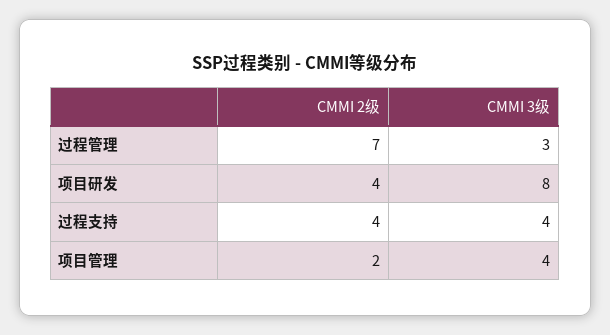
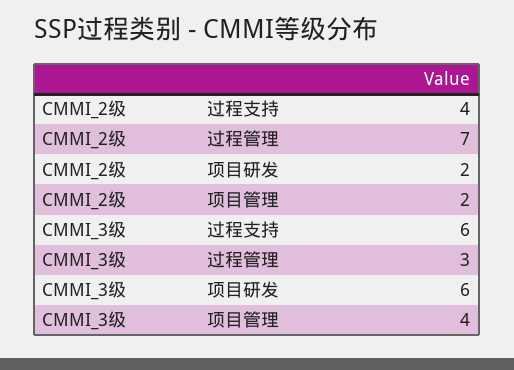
CMMI 2级, 项目研发: 4 -> 2
CMMI 3级, 项目研发: 8 -> 6
CMMI 3级, 过程支持: 4 -> 6

